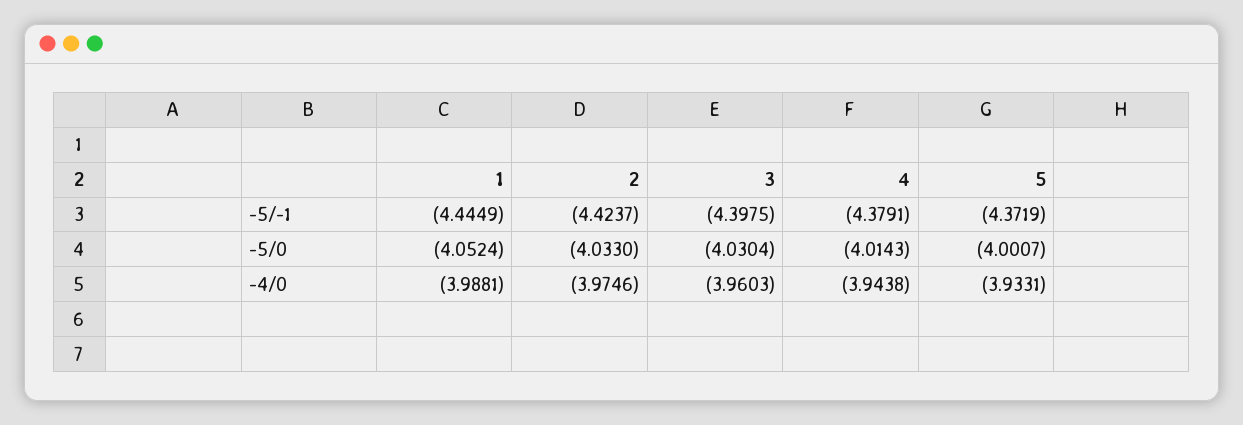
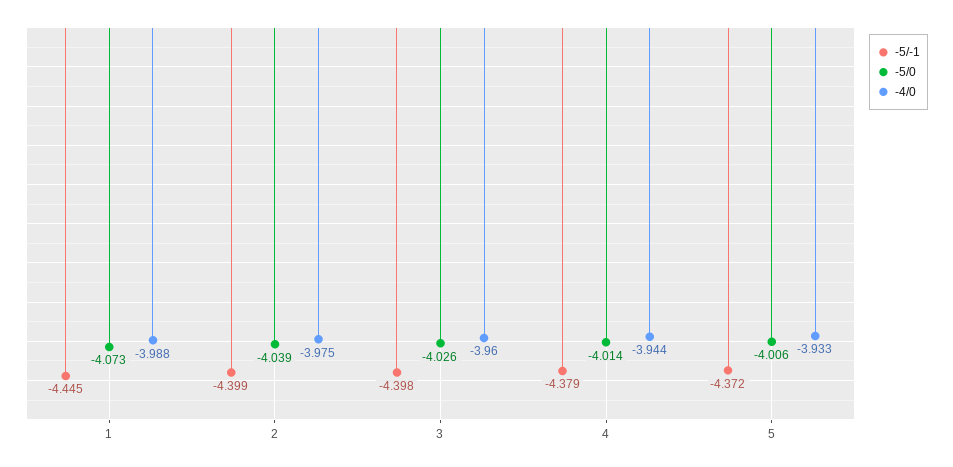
-5/-1, 2: -4.4237 -> -4.399
-5/0, 1: -4.0524 -> -4.073
-5/0, 2: -4.033 -> -4.039
-5/0, 3: -4.0304 -> -4.026
-5/0, 5: -4.0007 -> -4.006

